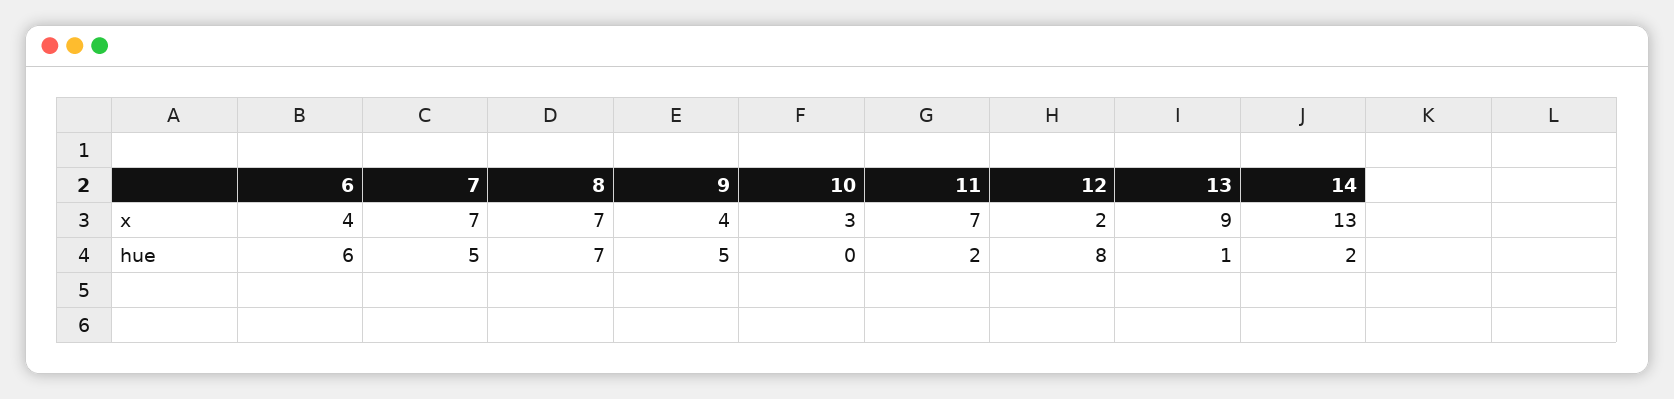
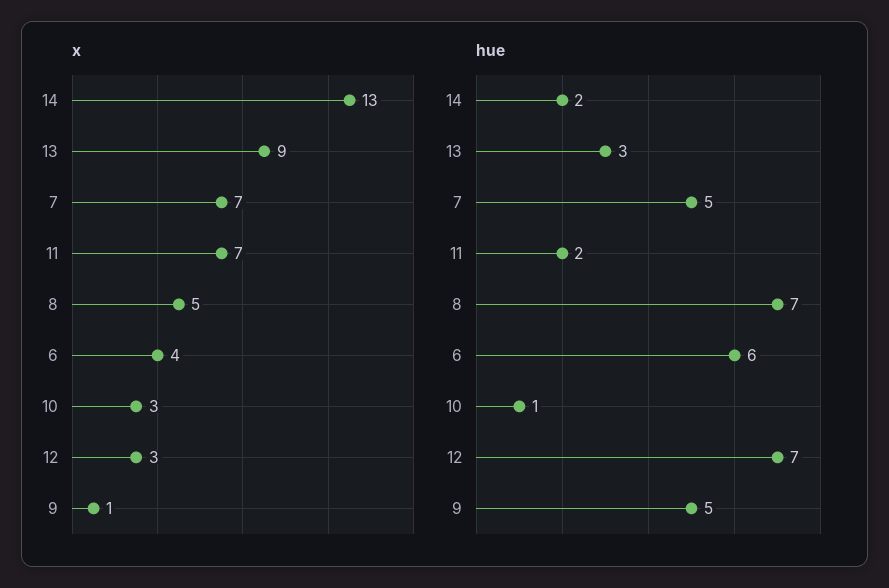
x, 8: 7 -> 5
x, 9: 4 -> 1
x, 12: 2 -> 3
hue, 10: 0 -> 1
hue, 12: 8 -> 7
hue, 13: 1 -> 3

